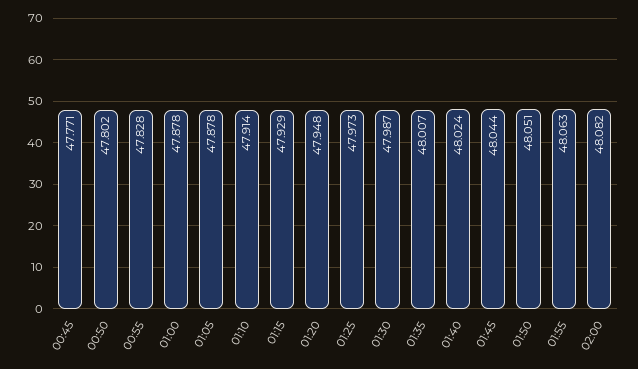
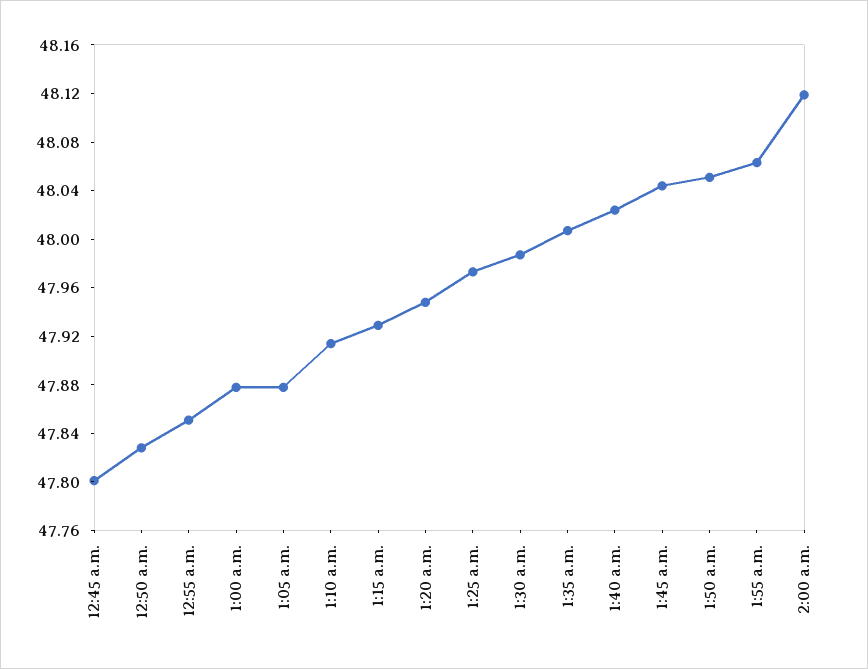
00:45: 47.771 -> 47.8
00:50: 47.802 -> 47.83
00:55: 47.828 -> 47.85
02:00: 48.082 -> 48.12

